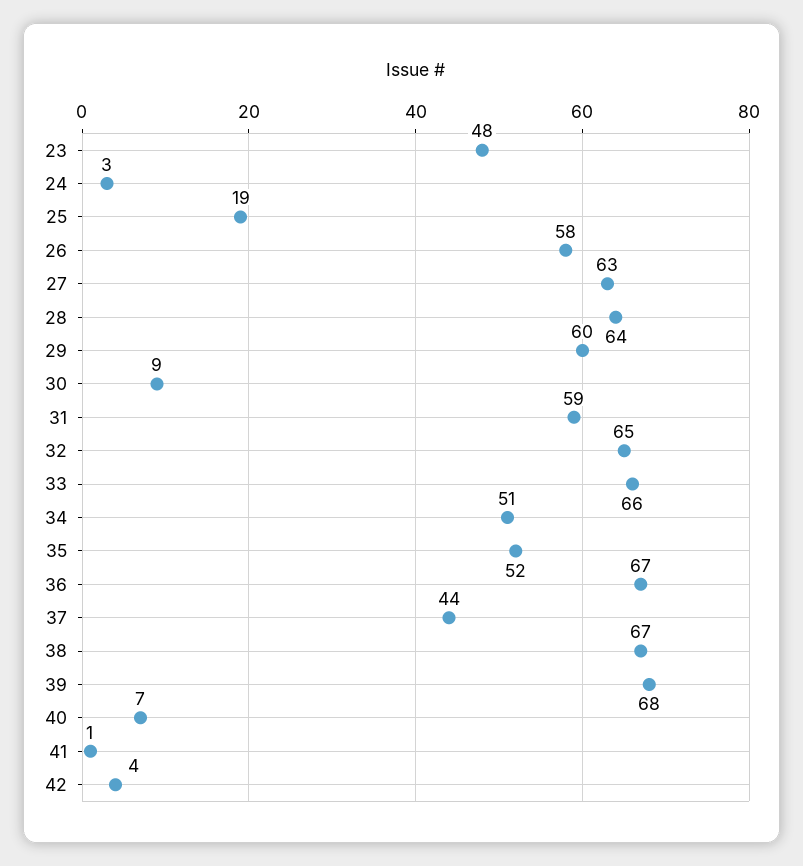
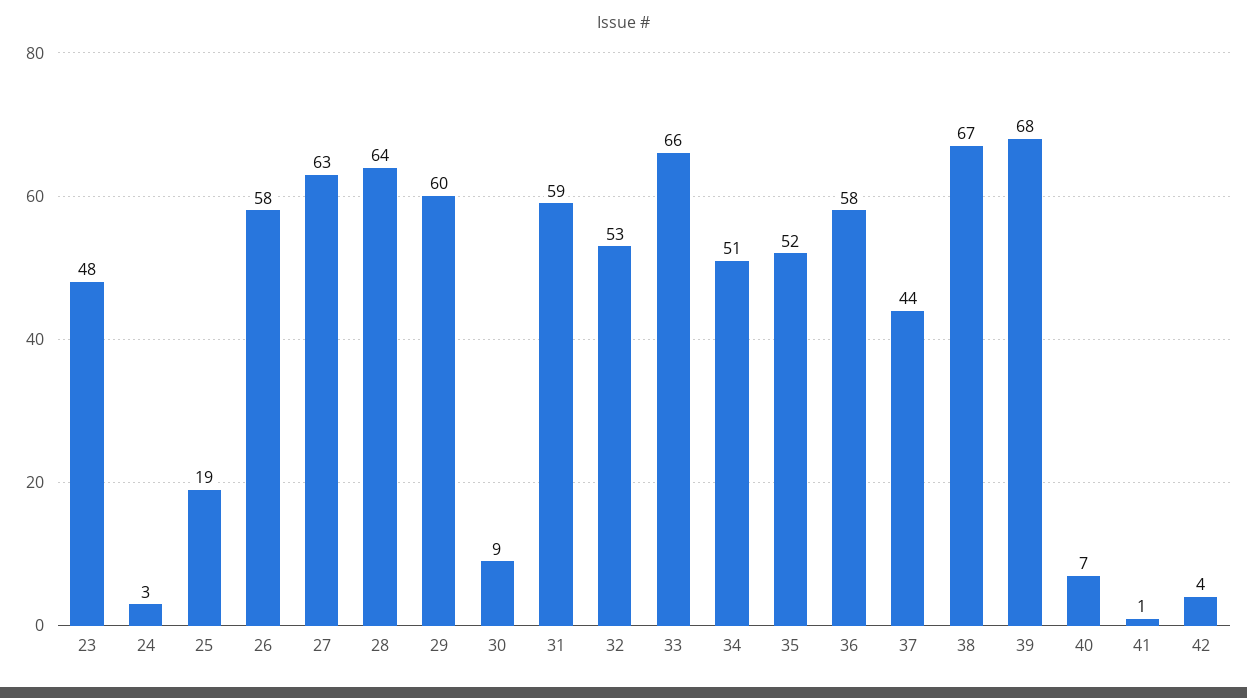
32: 65 -> 53
36: 67 -> 58

